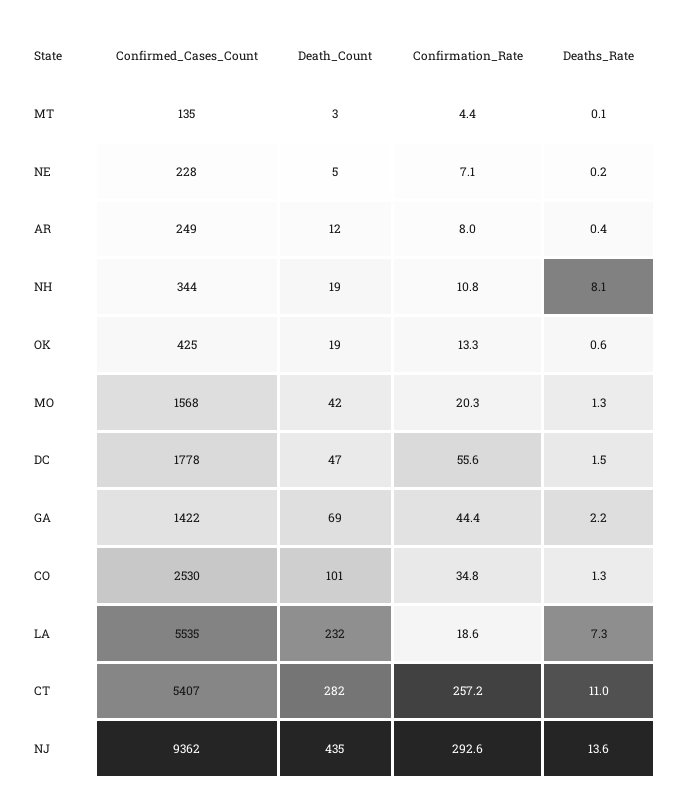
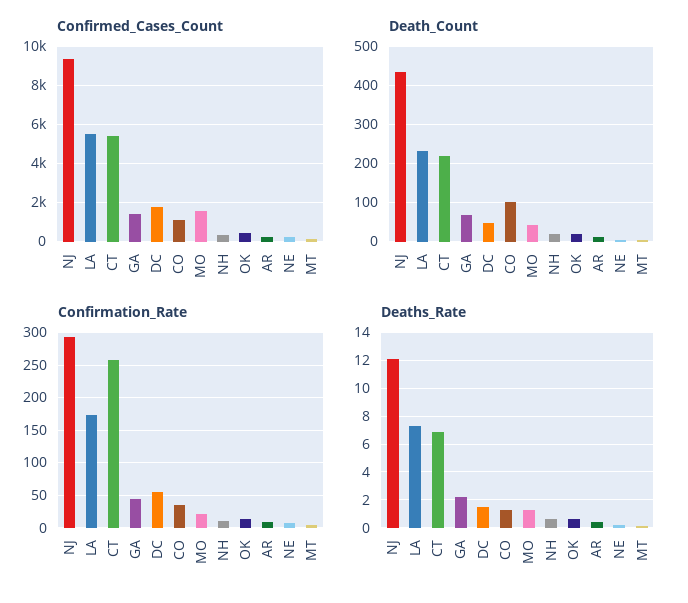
Deaths_Rate, NH: 8.1 -> 0.5
Confirmed_Cases_Count, CO: 2530 -> 1000
Confirmation_Rate, LA: 18.6 -> 170
Death_Count, CT: 282 -> 220
Deaths_Rate, CT: 11 -> 7
Deaths_Rate, NJ: 13.6 -> 12

